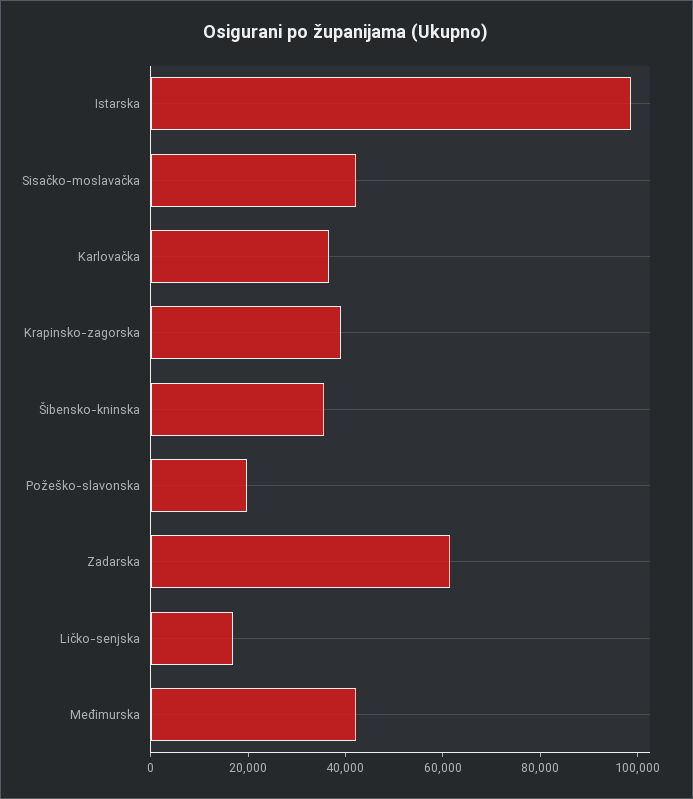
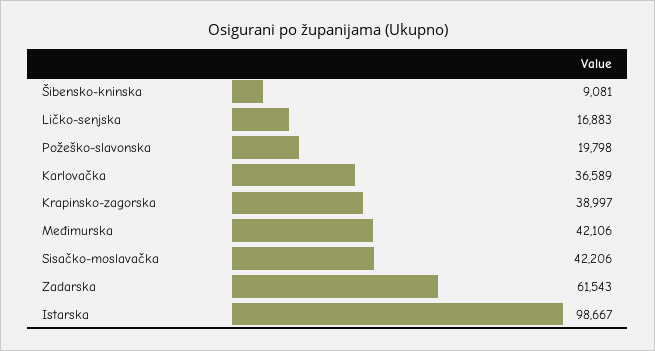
Šibensko-kninska: 35000 -> 9081

